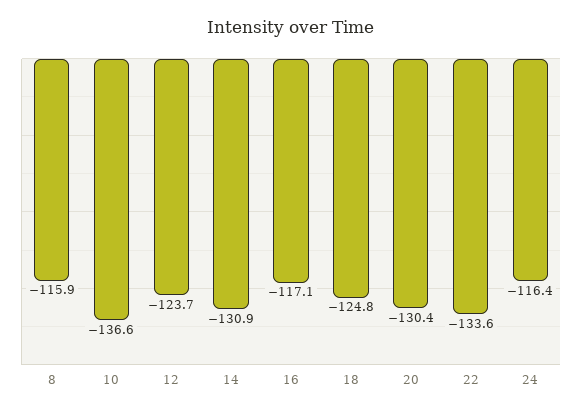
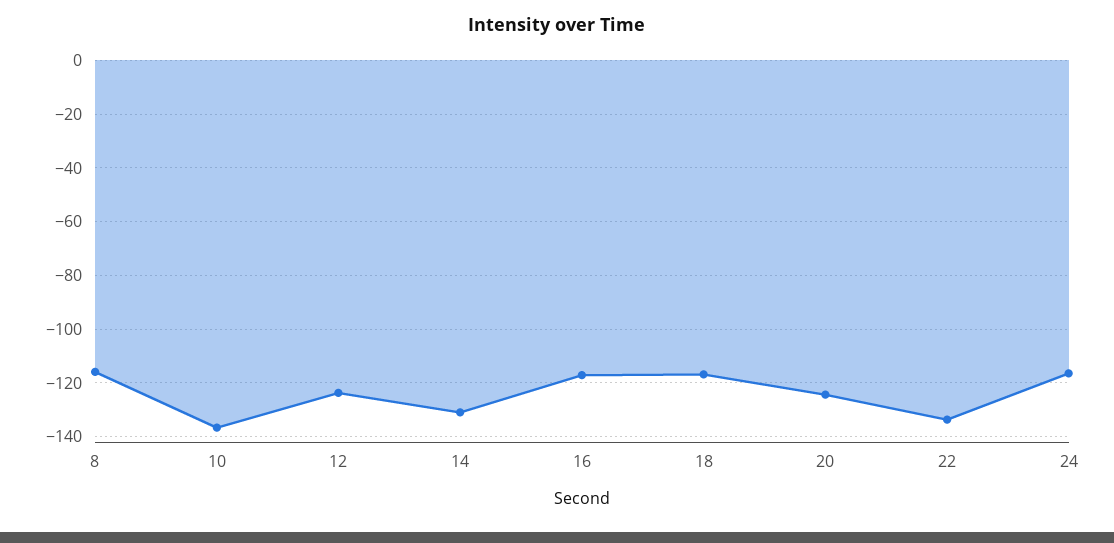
18: -124.8 -> -117.5
20: -130.4 -> -125

